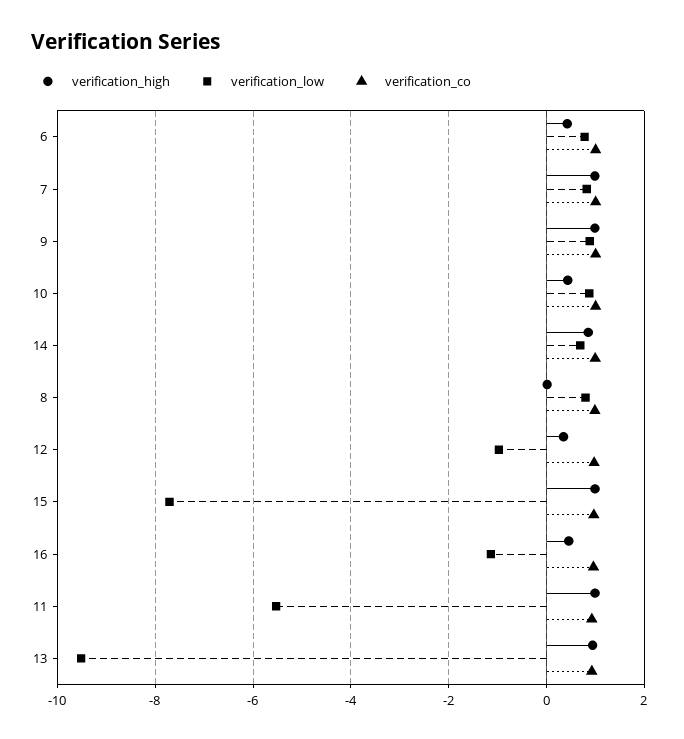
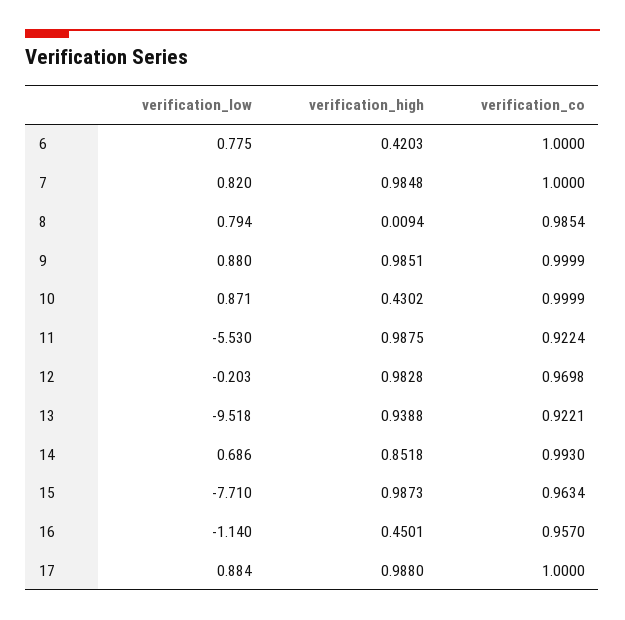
verification_high, 12: 0.4 -> 0.9828
verification_low, 12: -1 -> -0.203
verification_low, 17: none -> 0.884
verification_high, 17: none -> 0.988
verification_co, 17: none -> 1

